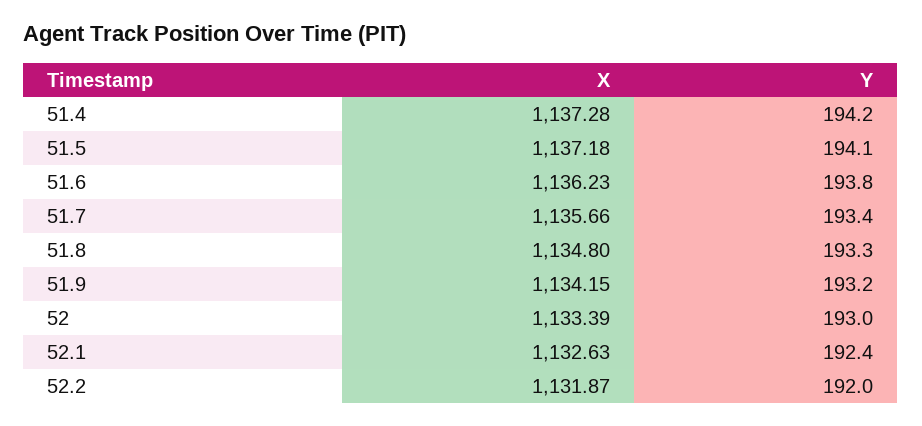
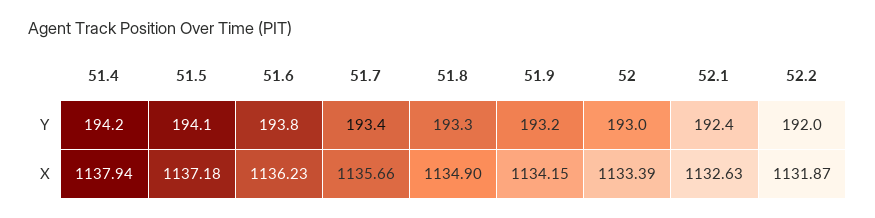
X, 51.4: 1137.28 -> 1137.94
X, 51.8: 1134.8 -> 1134.9

